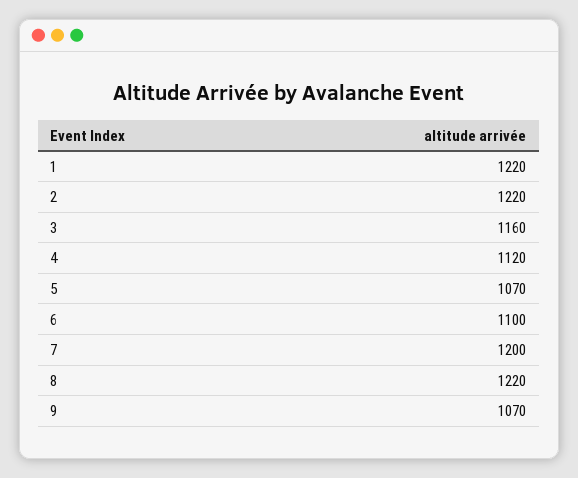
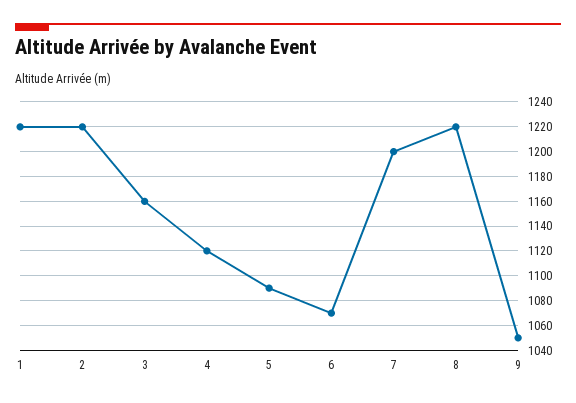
5: 1070 -> 1090
6: 1100 -> 1070
9: 1070 -> 1050

